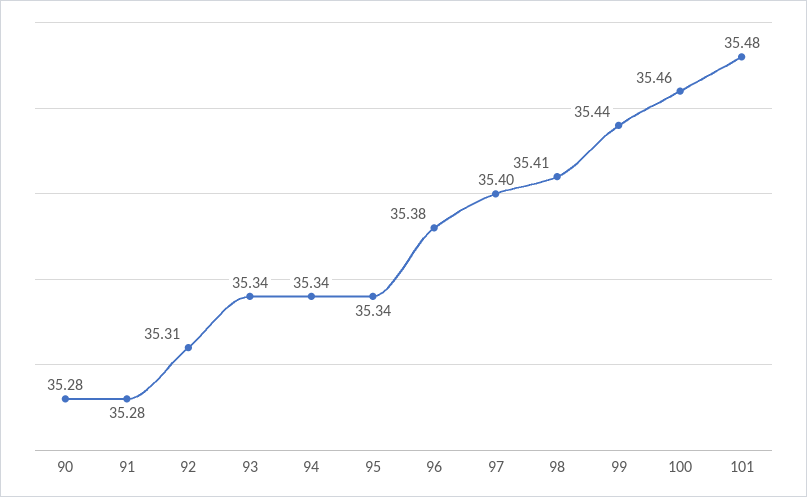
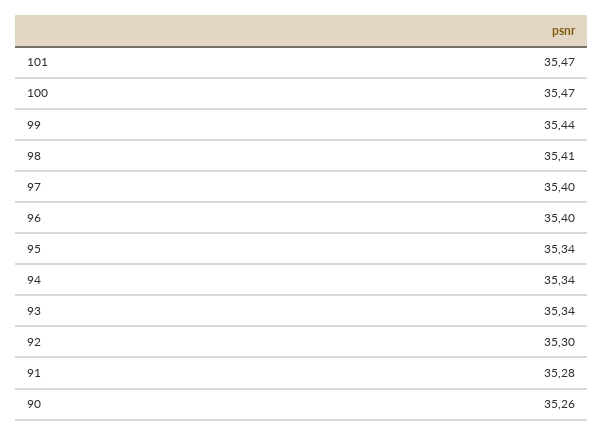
90: 35.28 -> 35.26
92: 35.31 -> 35.3
96: 35.38 -> 35.4
100: 35.46 -> 35.47
101: 35.48 -> 35.47

